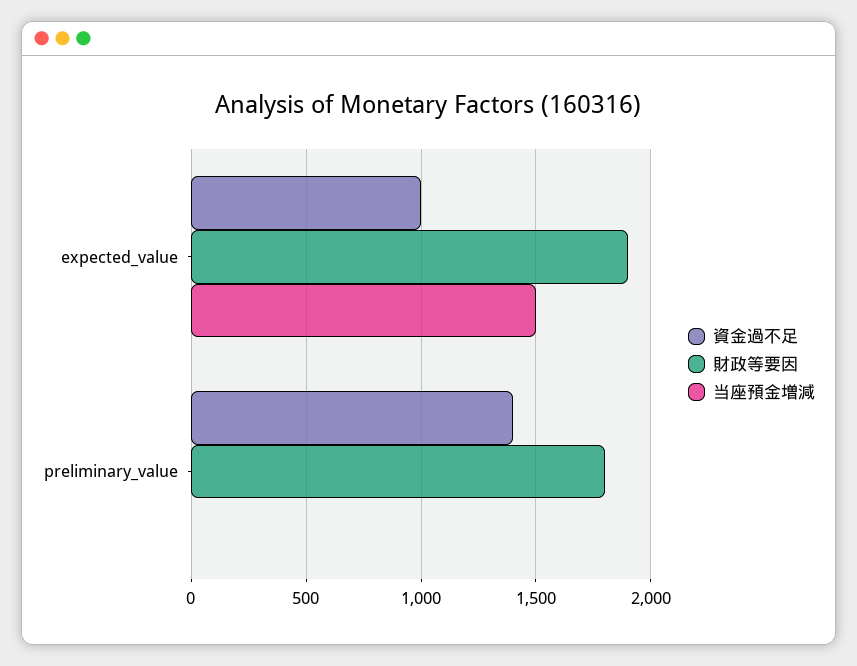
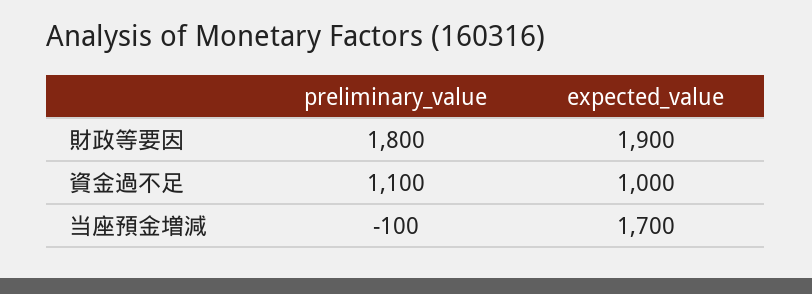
当座預金増減, expected_value: 1500 -> 1700
資金過不足, preliminary_value: 1400 -> 1100
当座預金増減, preliminary_value: 0 -> -100

